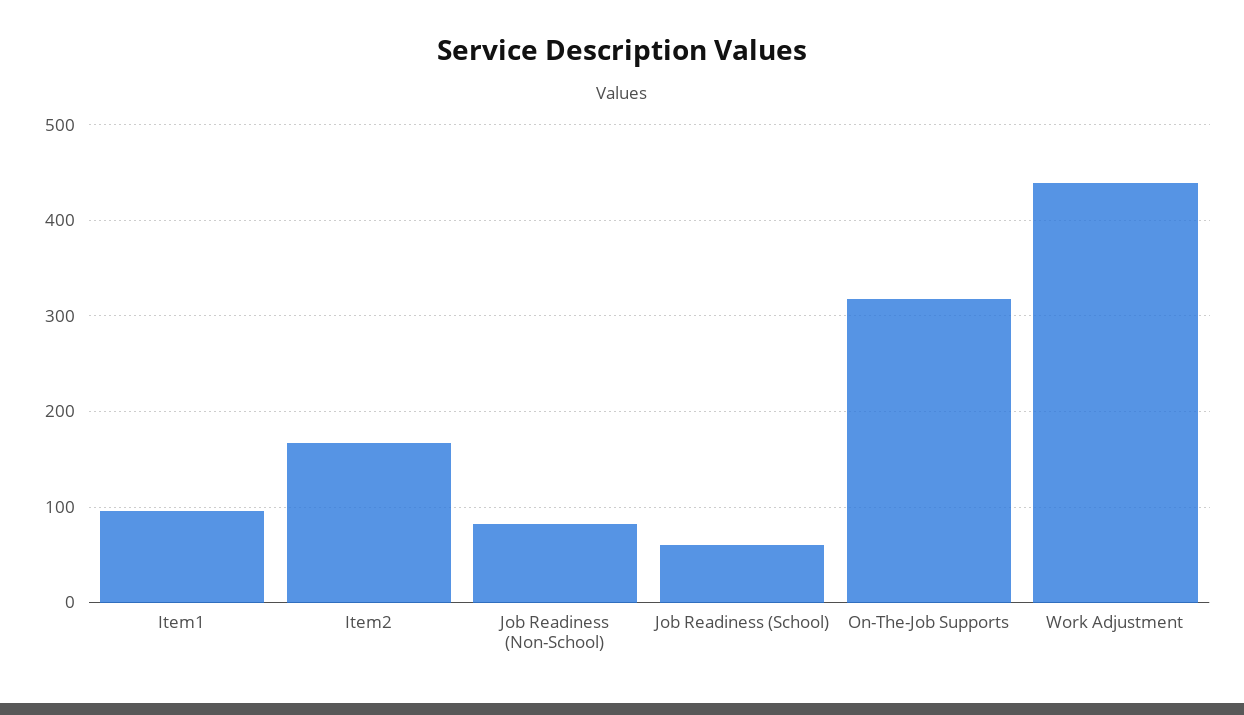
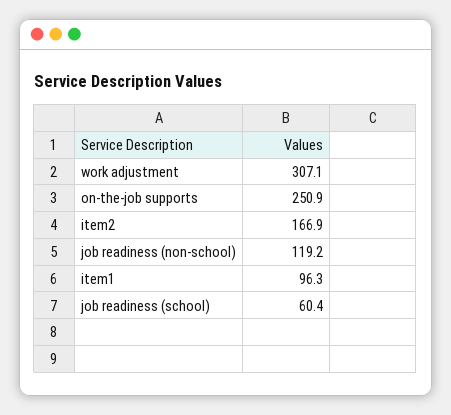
Job Readiness (Non-School): 80 -> 119.2
On-The-Job Supports: 320 -> 250.9
Work Adjustment: 440 -> 307.1

